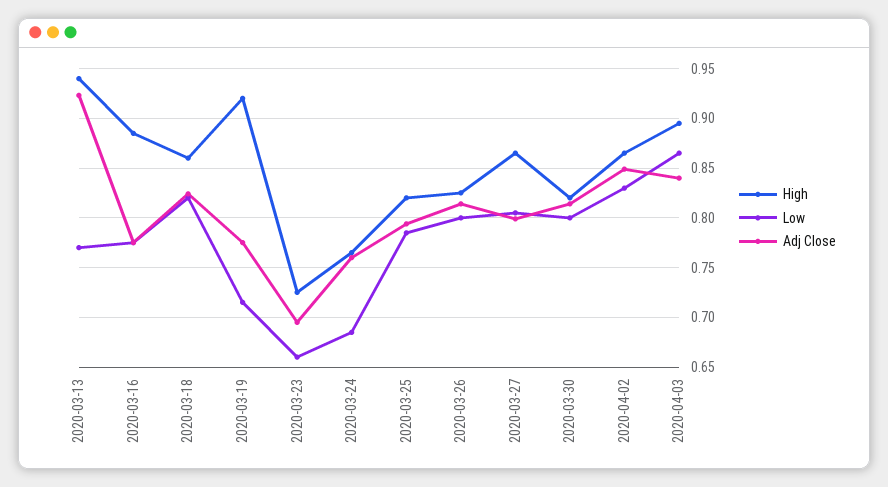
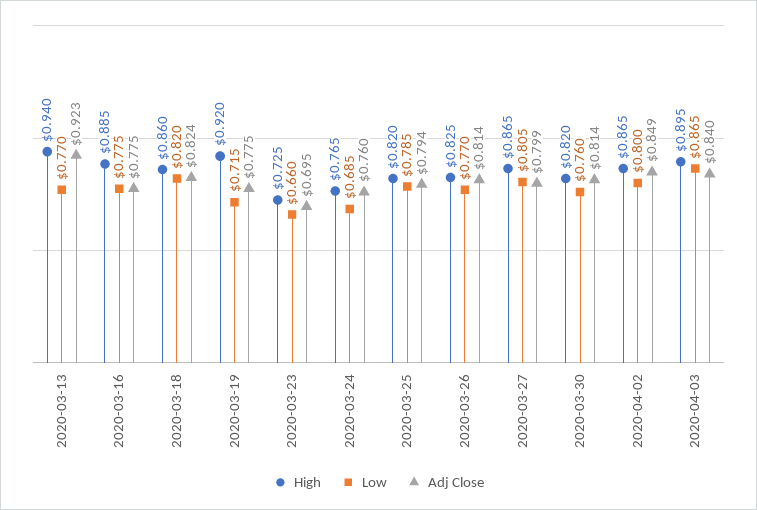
Low, 2020-03-26: 0.8 -> 0.77
Low, 2020-03-30: 0.8 -> 0.76
Low, 2020-04-02: 0.83 -> 0.8

